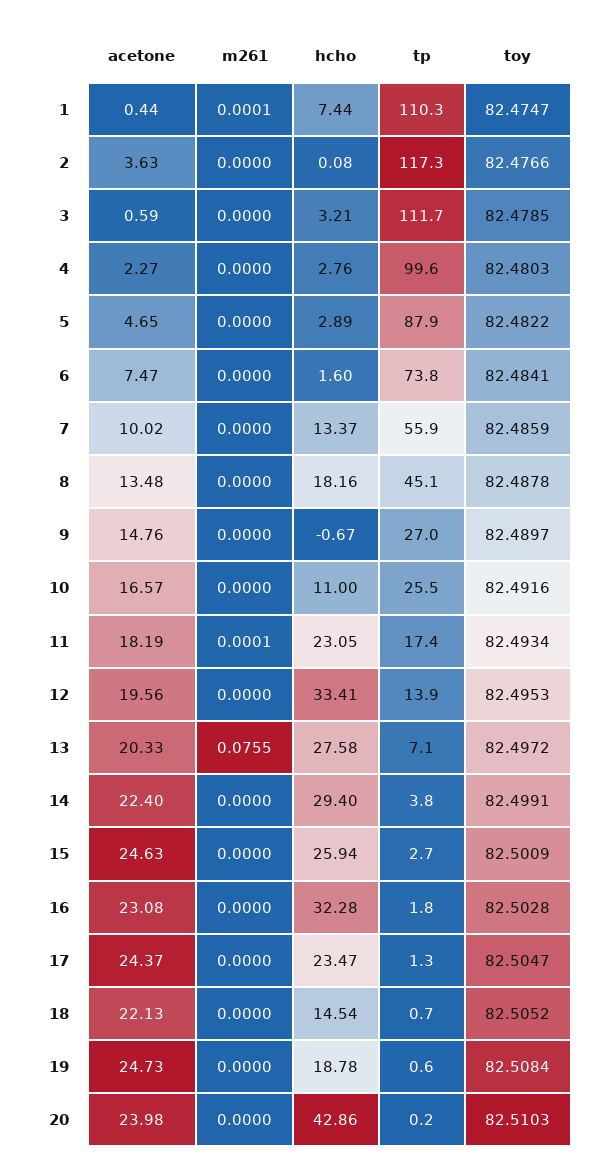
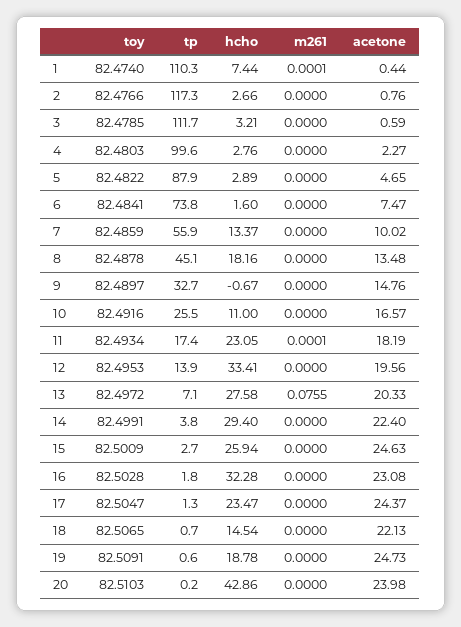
toy, 1: 82.4747 -> 82.474
acetone, 2: 3.63 -> 0.76
hcho, 2: 0.08 -> 2.66
tp, 9: 27 -> 32.7
toy, 18: 82.5052 -> 82.5065
toy, 19: 82.5084 -> 82.5091

